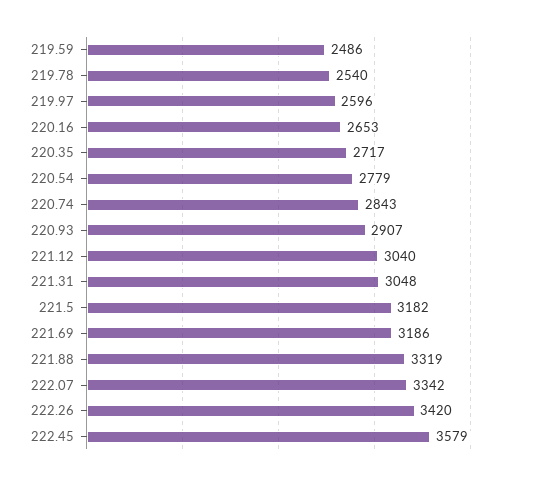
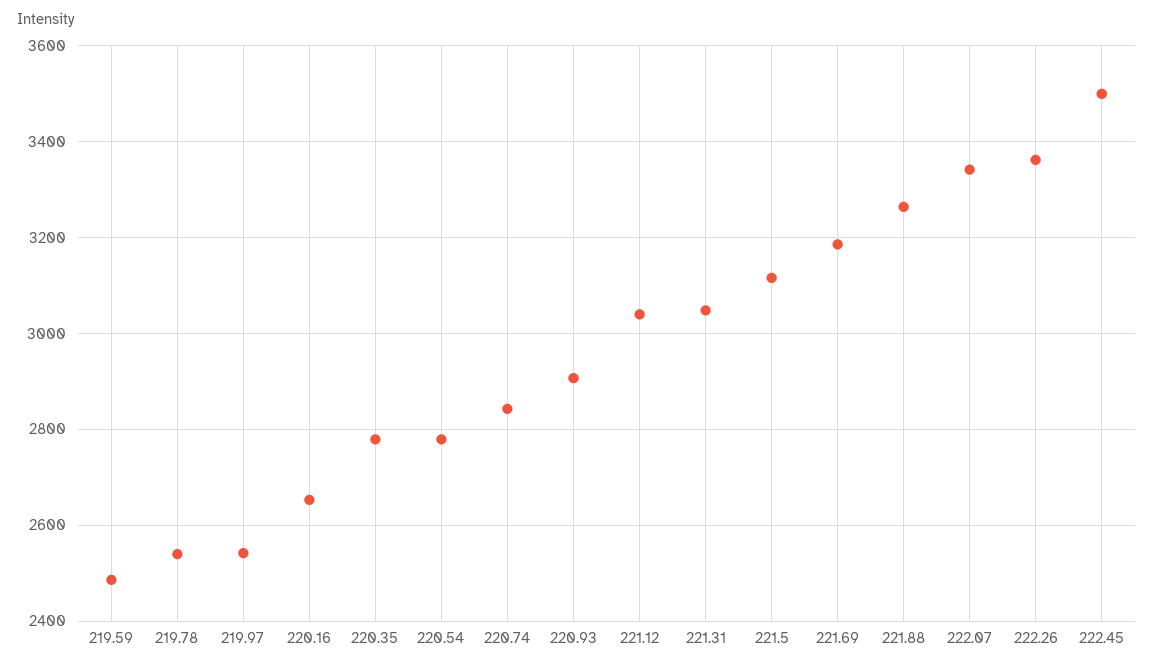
219.97: 2596 -> 2540
220.35: 2717 -> 2780
221.5: 3182 -> 3120
221.88: 3319 -> 3260
222.26: 3420 -> 3360
222.45: 3579 -> 3500

